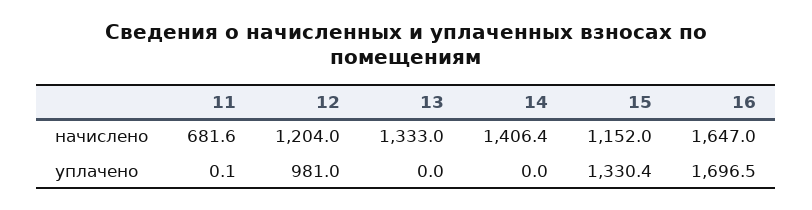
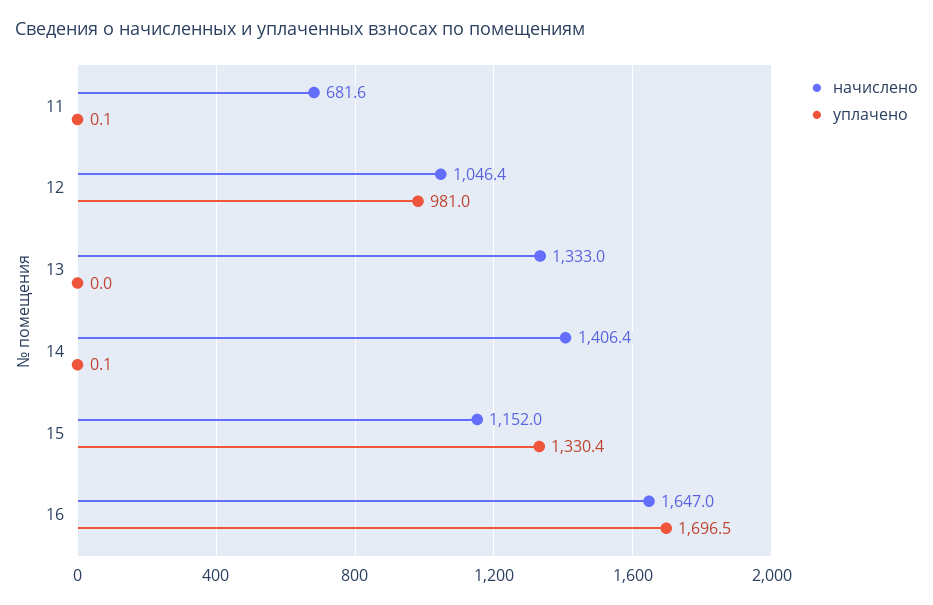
начислено, 12: 1204 -> 1046.4
уплачено, 14: 0 -> 0.1

